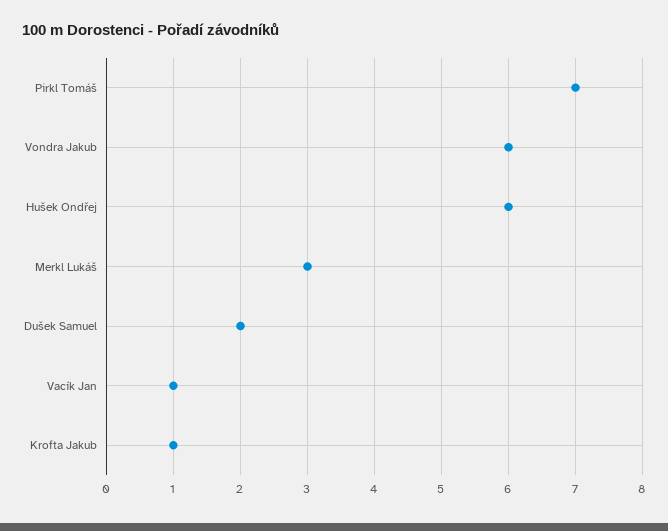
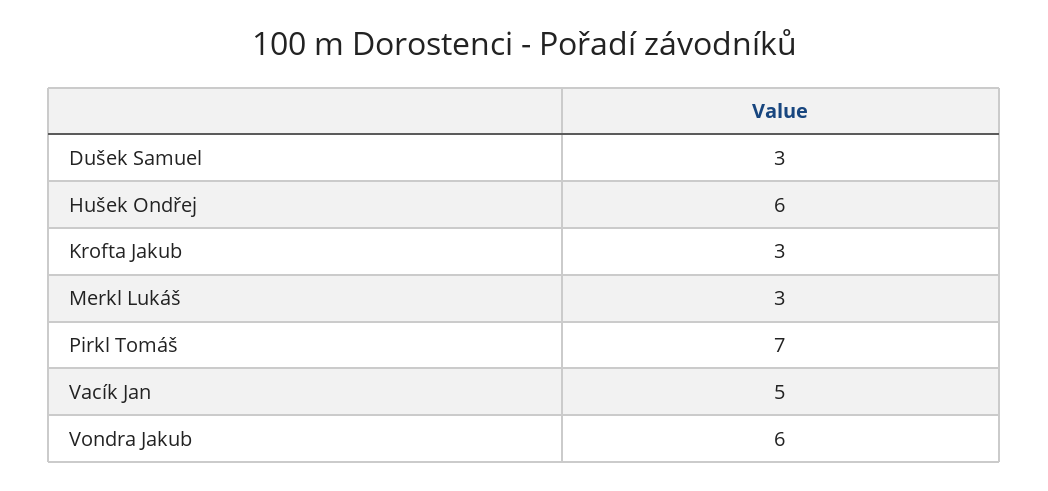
Dušek Samuel: 2 -> 3
Vacík Jan: 1 -> 5
Krofta Jakub: 1 -> 3

